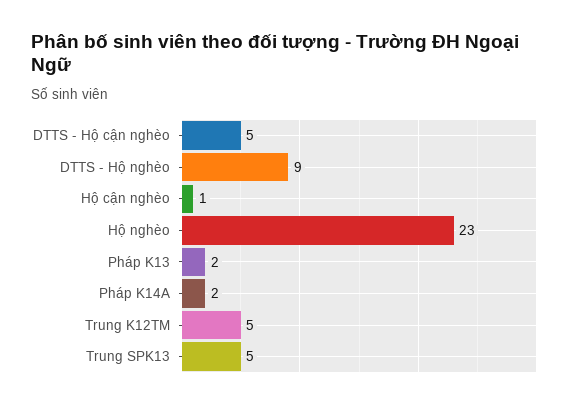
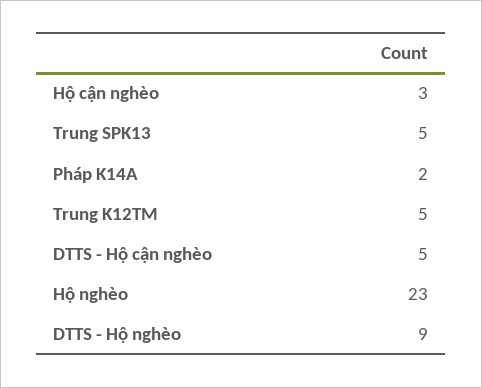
Hộ cận nghèo: 1 -> 3
Pháp K13: 2 -> none

